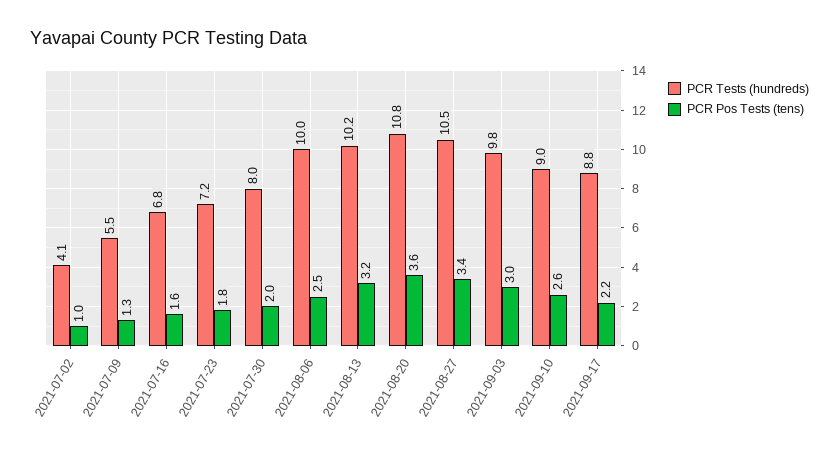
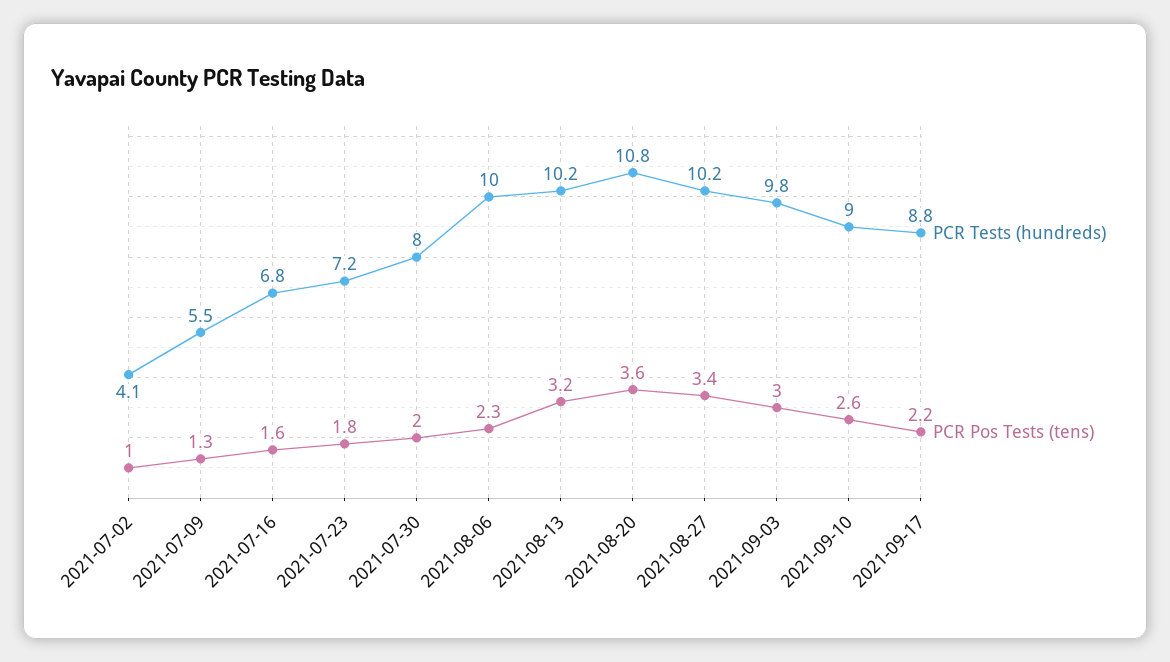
PCR Pos Tests (tens), 2021-08-06: 2.5 -> 2.3
PCR Tests (hundreds), 2021-08-27: 10.5 -> 10.2

